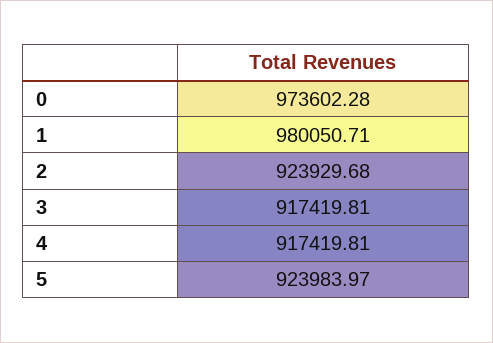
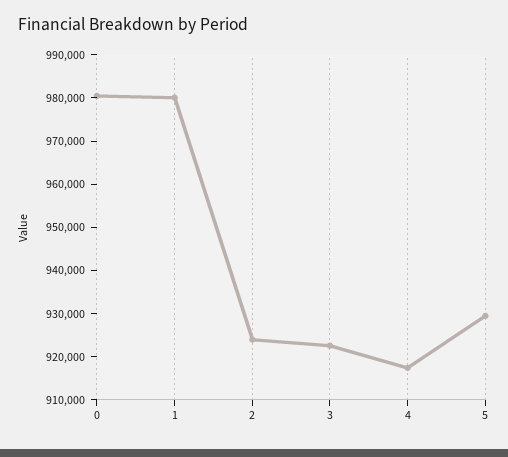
0: 973602.28 -> 980000
3: 917419.81 -> 922000
5: 923983.97 -> 930000

